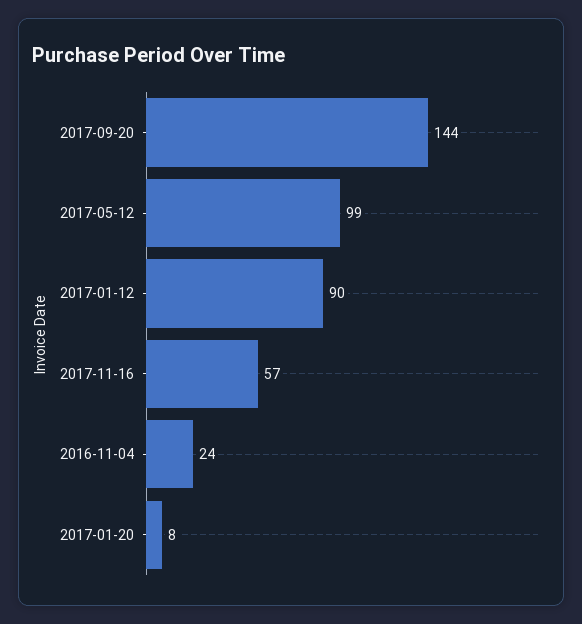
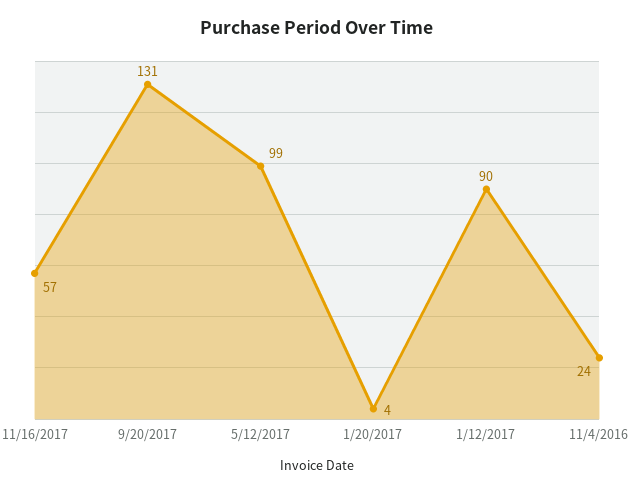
2017-09-20: 144 -> 131
2017-01-20: 8 -> 4

